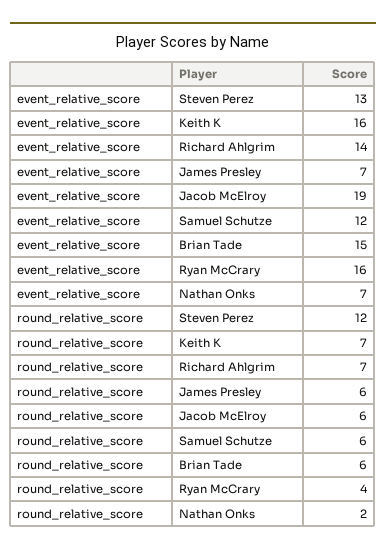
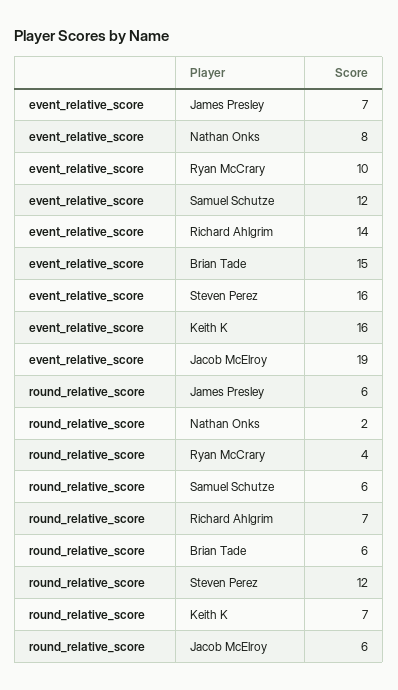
event_relative_score, Steven Perez: 13 -> 16
event_relative_score, Ryan McCrary: 16 -> 10
event_relative_score, Nathan Onks: 7 -> 8

